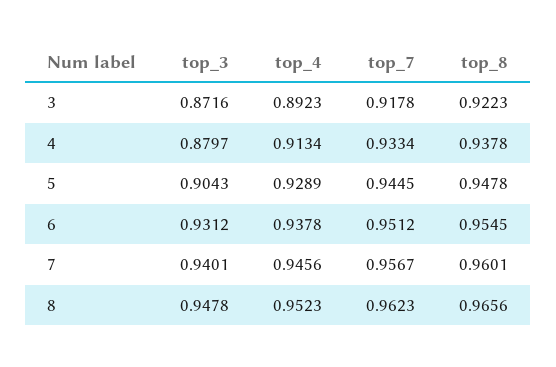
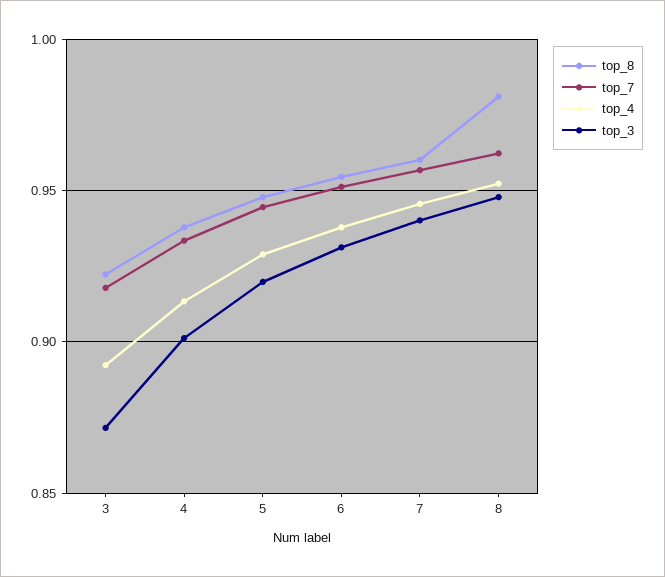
top_3, 4: 0.8797 -> 0.9
top_3, 5: 0.9043 -> 0.92
top_8, 8: 0.9656 -> 0.98

